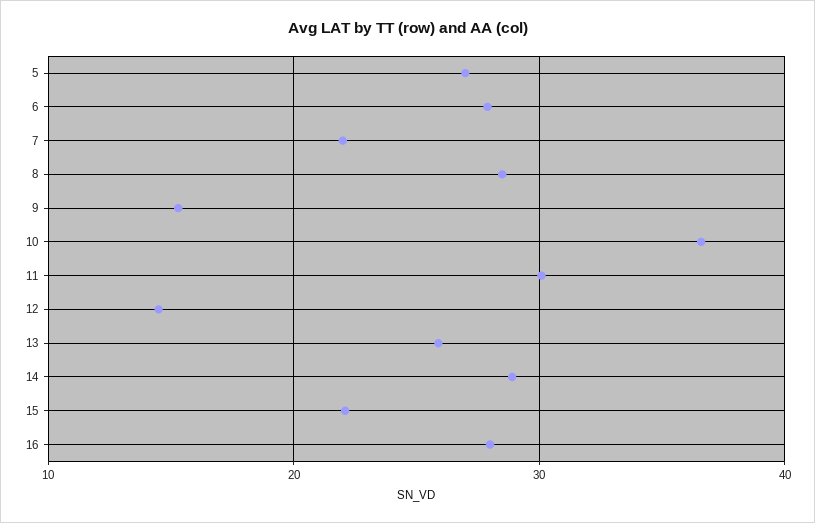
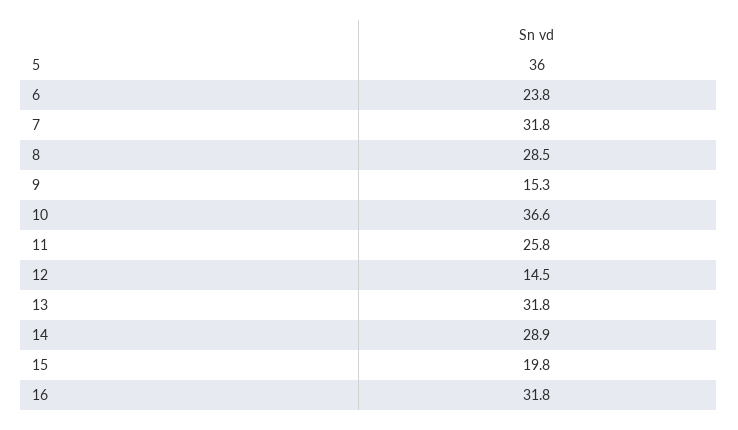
5: 27 -> 36
6: 28 -> 23.8
7: 22 -> 31.8
11: 30 -> 25.8
13: 26 -> 31.8
15: 22 -> 19.8
16: 28 -> 31.8

